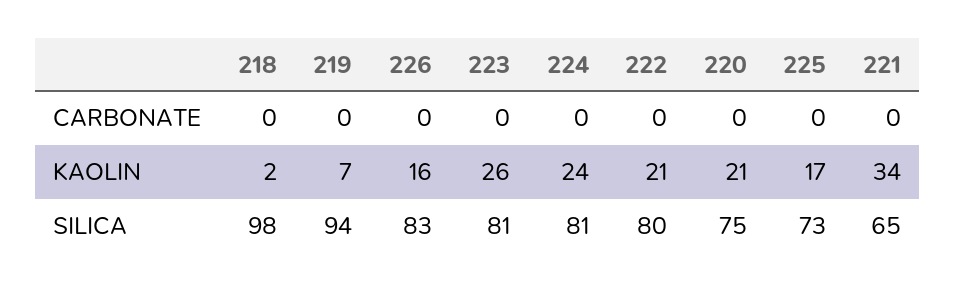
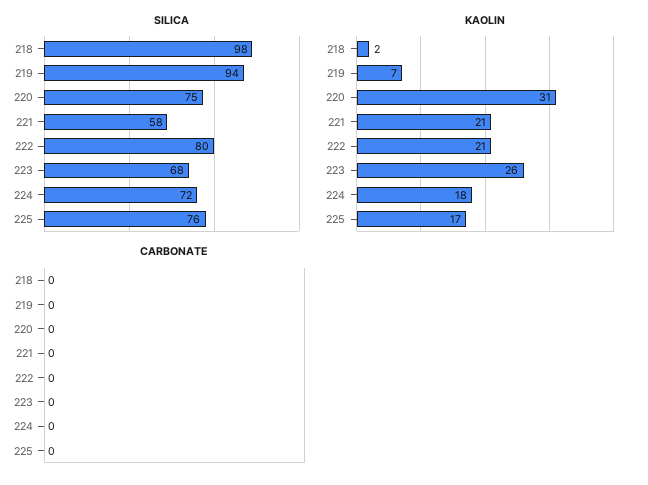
CARBONATE, 226: 0 -> none
KAOLIN, 226: 16 -> none
KAOLIN, 224: 24 -> 18
KAOLIN, 220: 21 -> 31
KAOLIN, 221: 34 -> 21
SILICA, 226: 83 -> none
SILICA, 223: 81 -> 68
SILICA, 224: 81 -> 72
SILICA, 225: 73 -> 76
SILICA, 221: 65 -> 58

